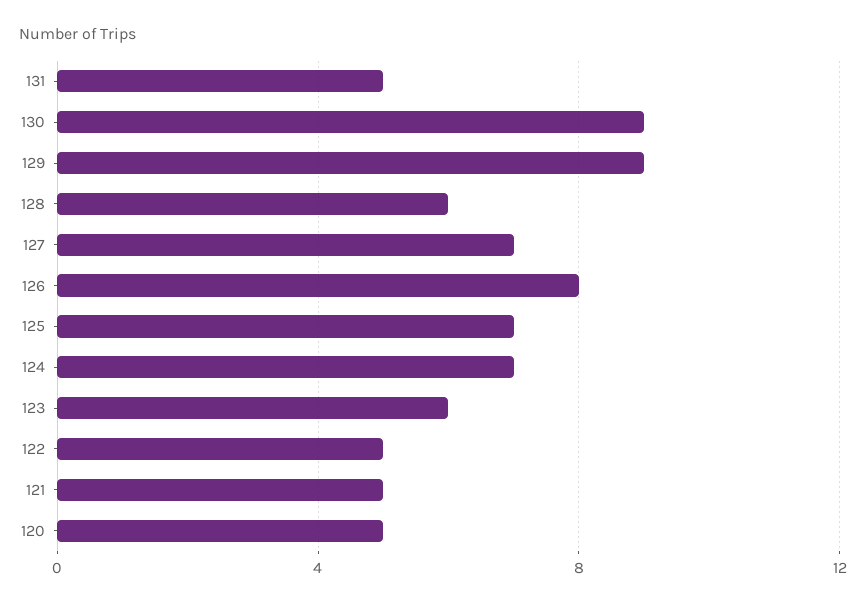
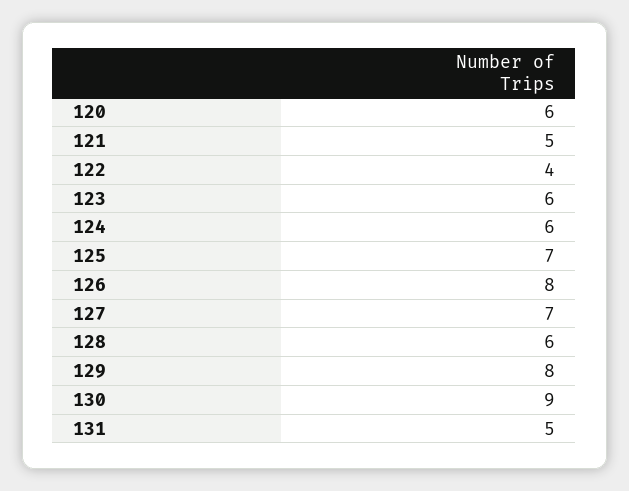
129: 9 -> 8
124: 7 -> 6
122: 5 -> 4
120: 5 -> 6

